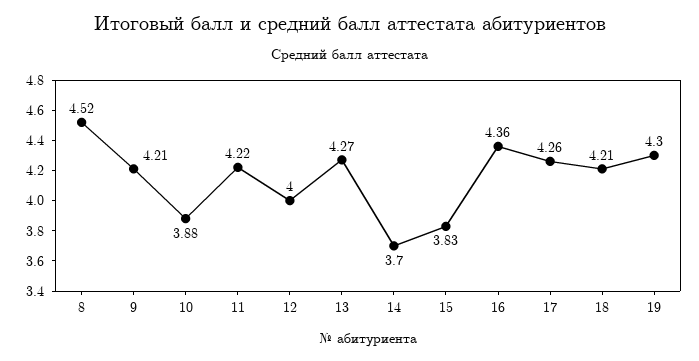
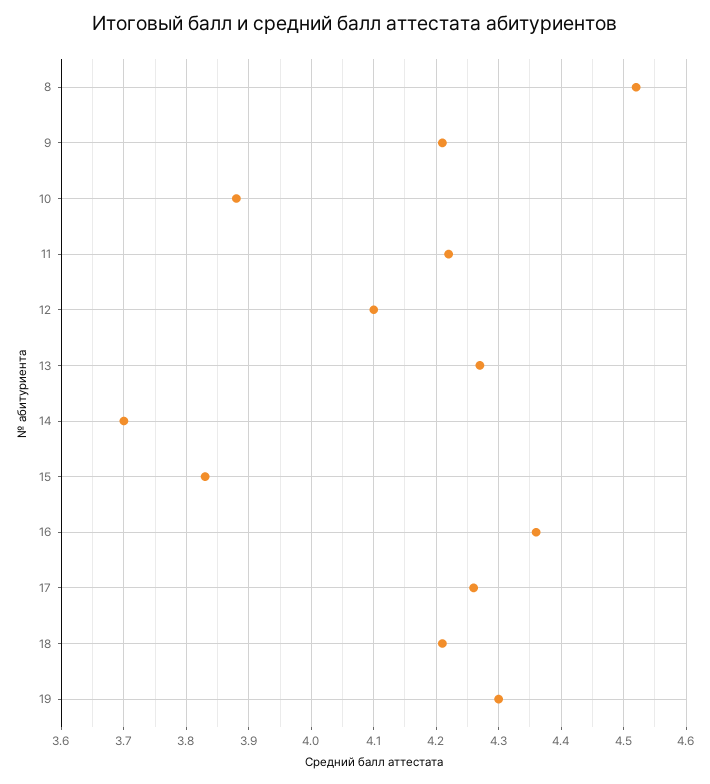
12: 4 -> 4.1

